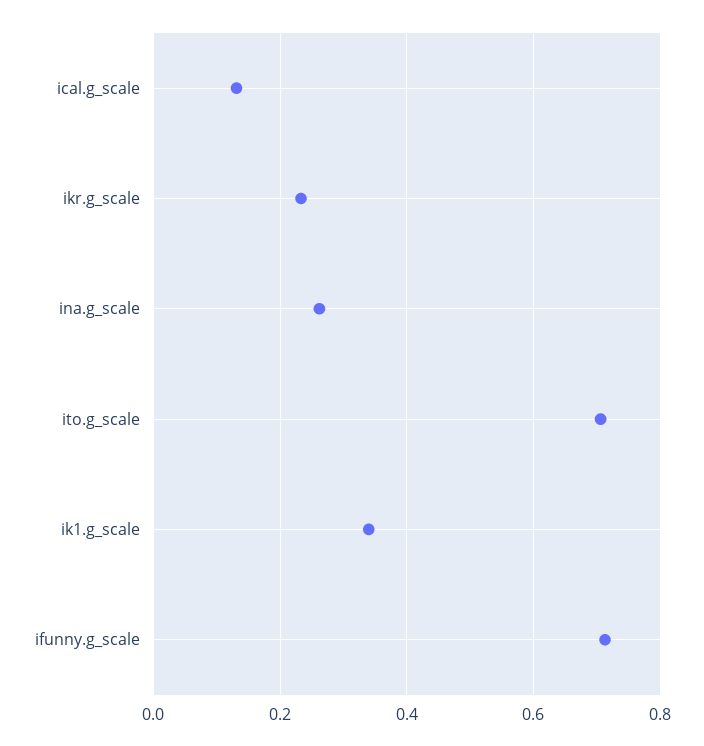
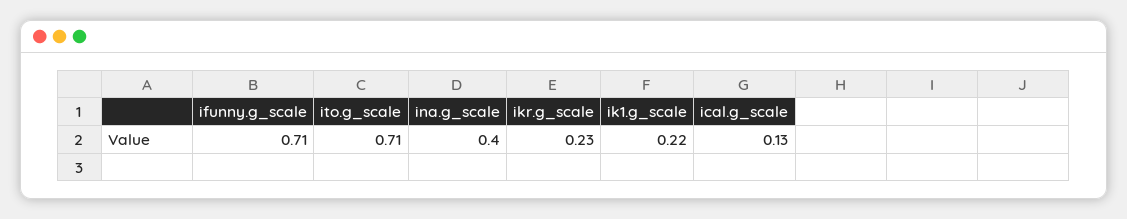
ina.g_scale: 0.26 -> 0.4
ik1.g_scale: 0.34 -> 0.22

